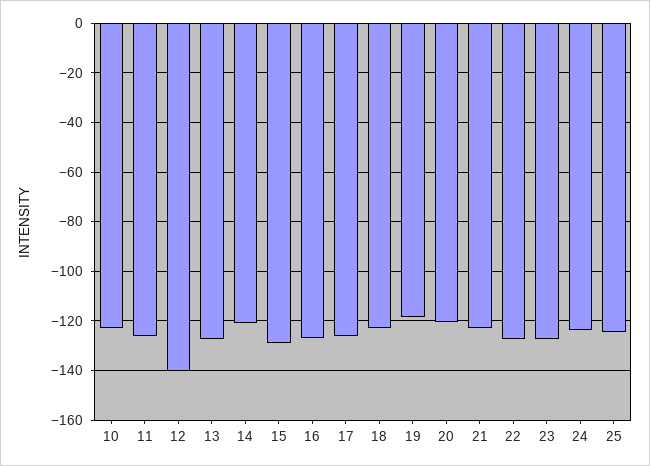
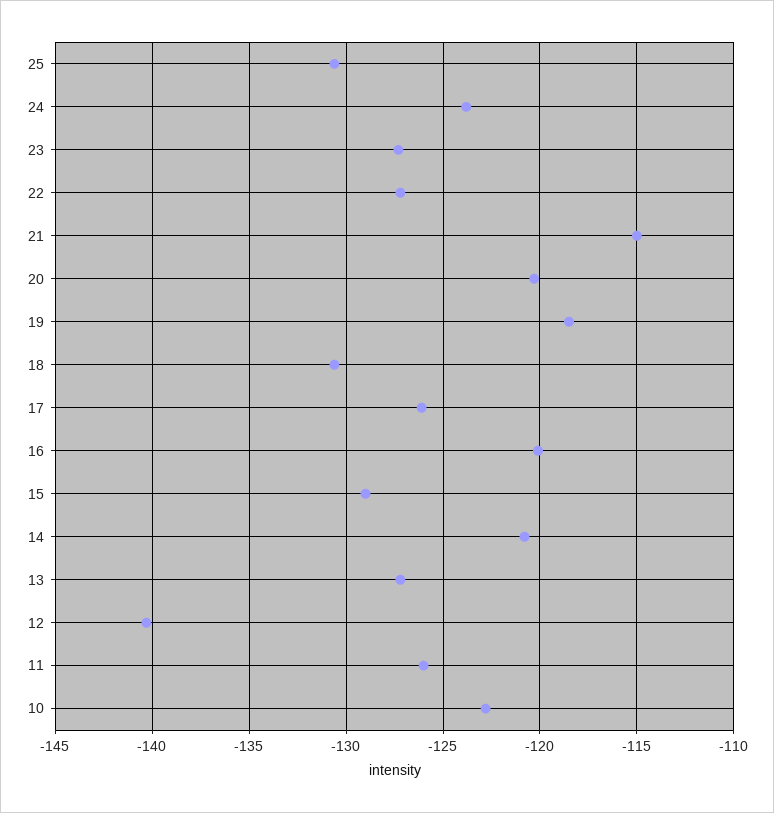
16: -127.5 -> -120
18: -122.5 -> -130.5
21: -122.5 -> -115
25: -125 -> -130.5

